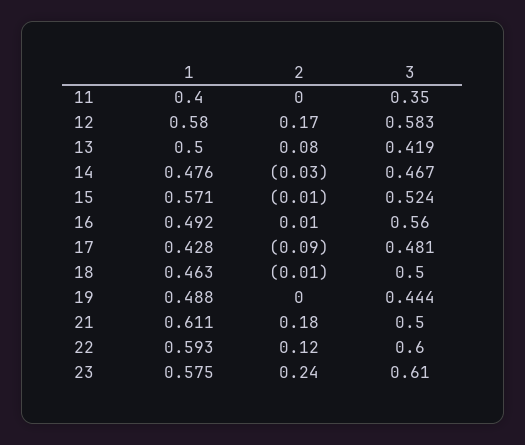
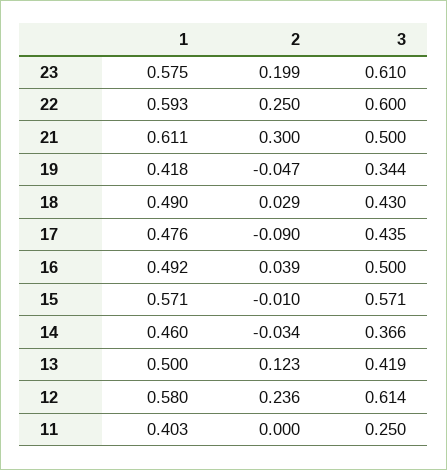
1, 11: 0.4 -> 0.403
3, 11: 0.35 -> 0.25
2, 12: 0.17 -> 0.236
3, 12: 0.583 -> 0.614
2, 13: 0.08 -> 0.123
1, 14: 0.476 -> 0.46
3, 14: 0.467 -> 0.366
3, 15: 0.524 -> 0.571
2, 16: 0.01 -> 0.039
3, 16: 0.56 -> 0.5
1, 17: 0.428 -> 0.476
3, 17: 0.481 -> 0.435
1, 18: 0.463 -> 0.49
2, 18: -0.01 -> 0.029
3, 18: 0.5 -> 0.43
1, 19: 0.488 -> 0.418
2, 19: 0 -> -0.047
3, 19: 0.444 -> 0.344
2, 21: 0.18 -> 0.3
2, 22: 0.12 -> 0.25
2, 23: 0.24 -> 0.199

